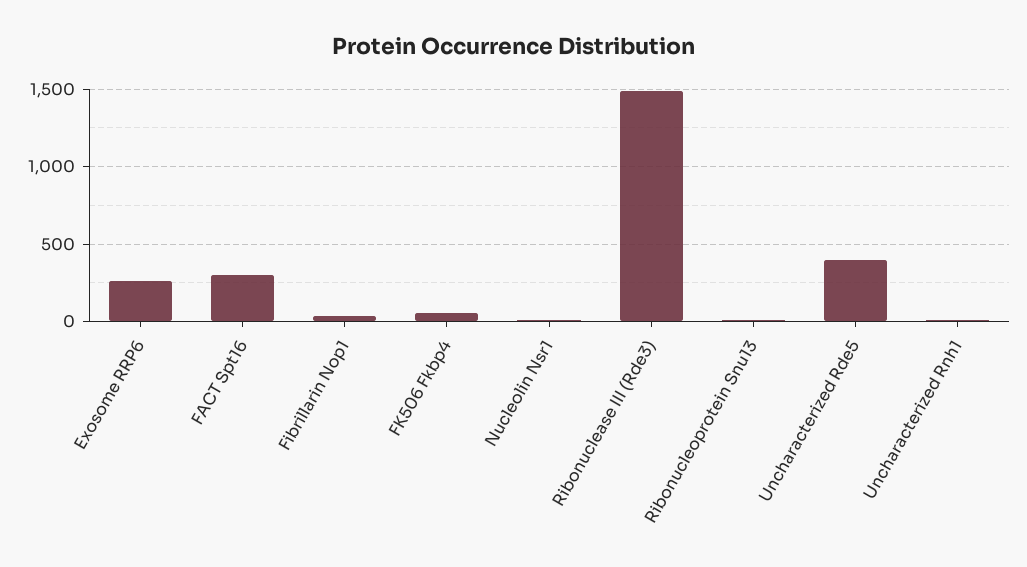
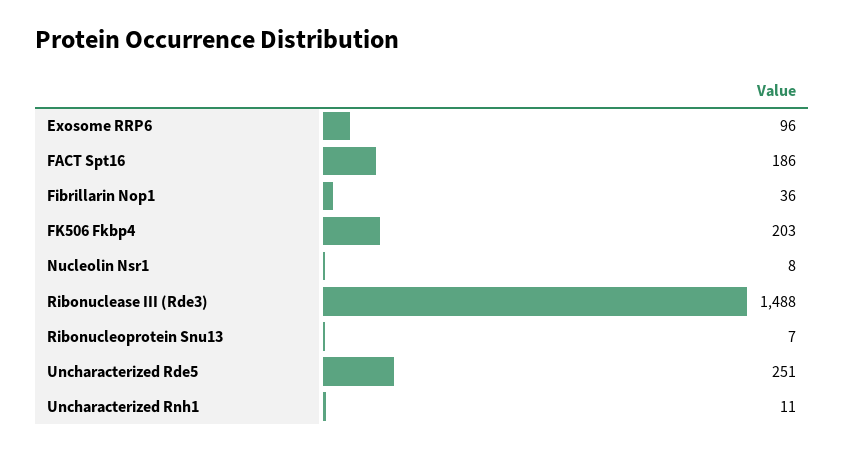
Exosome RRP6: 250 -> 96
FACT Spt16: 300 -> 186
FK506 Fkbp4: 50 -> 203
Uncharacterized Rde5: 400 -> 251

